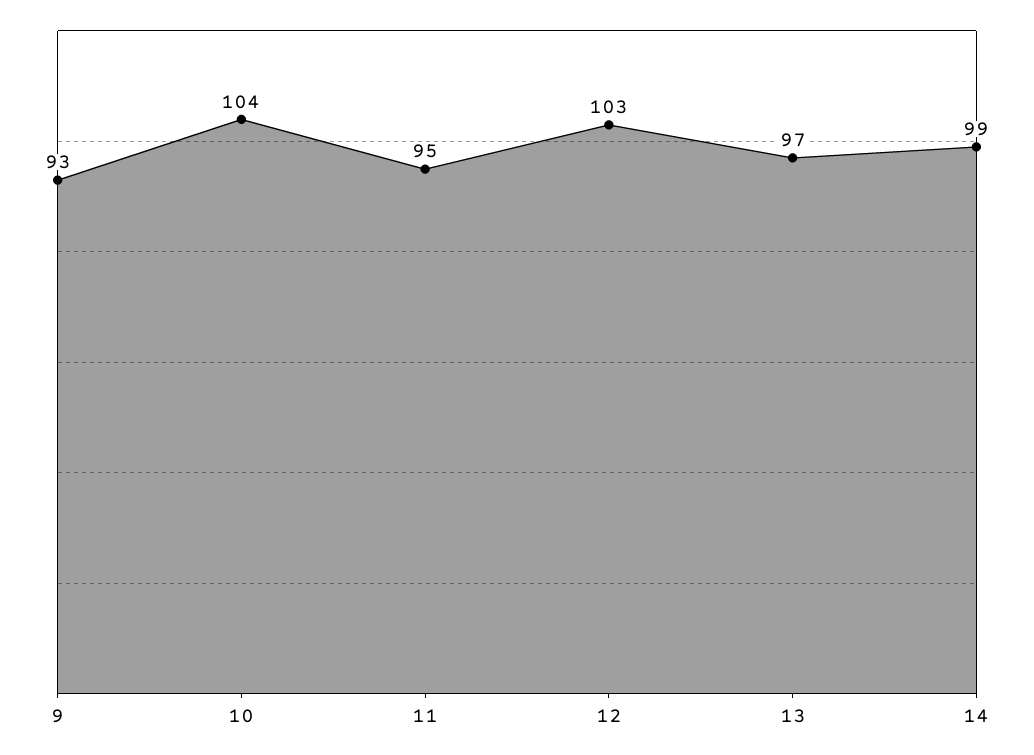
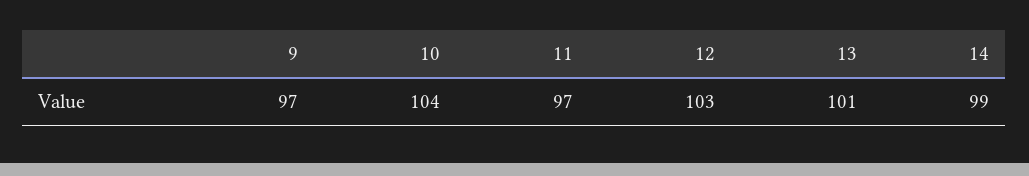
9: 93 -> 97
11: 95 -> 97
13: 97 -> 101

